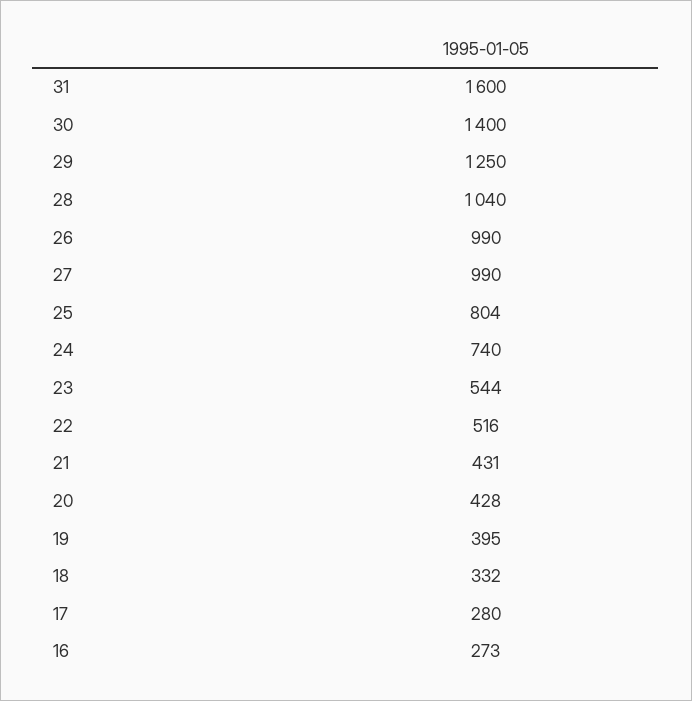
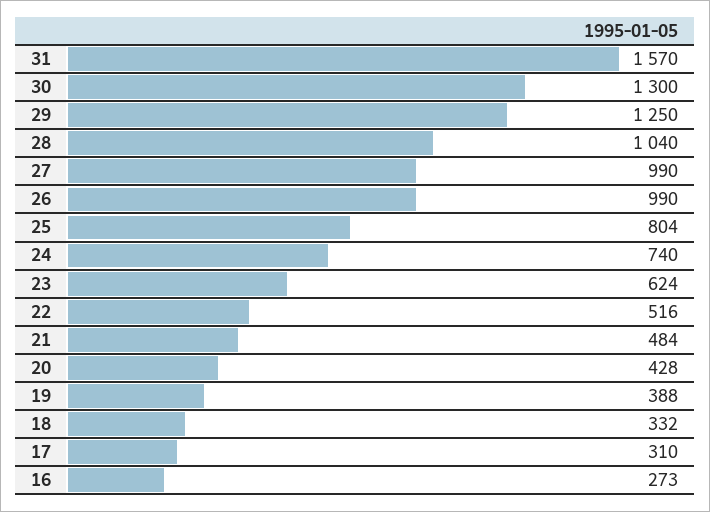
31: 1600 -> 1570
30: 1400 -> 1300
23: 544 -> 624
21: 431 -> 484
19: 395 -> 388
17: 280 -> 310

